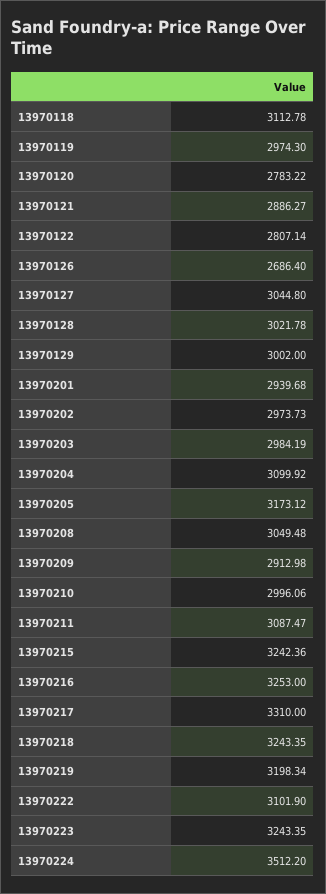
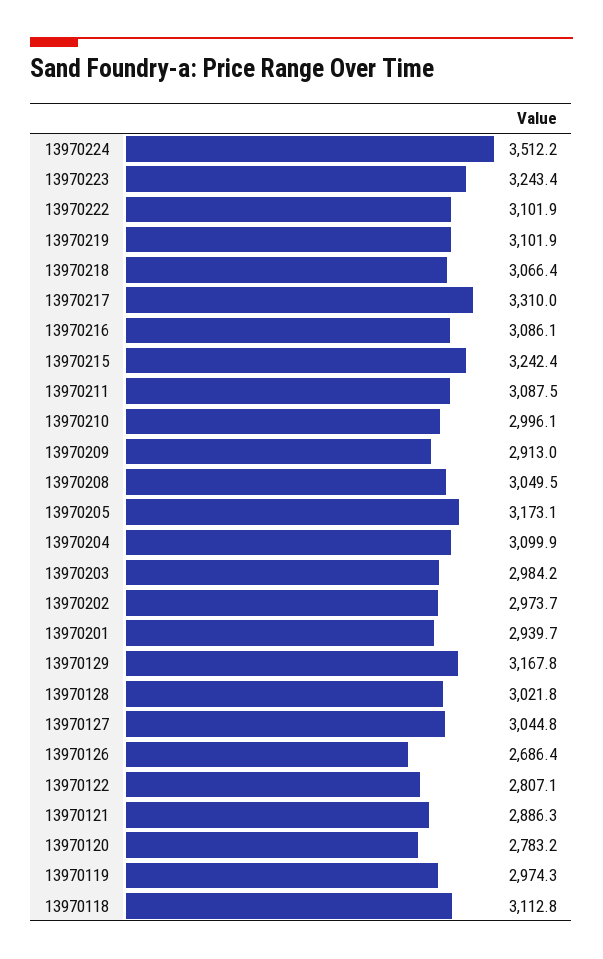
13970129: 3002 -> 3167.8
13970216: 3253 -> 3086.1
13970218: 3243.35 -> 3066.4
13970219: 3198.34 -> 3101.9

